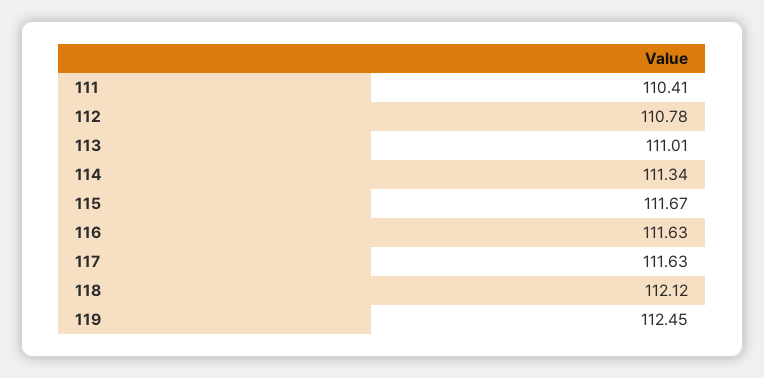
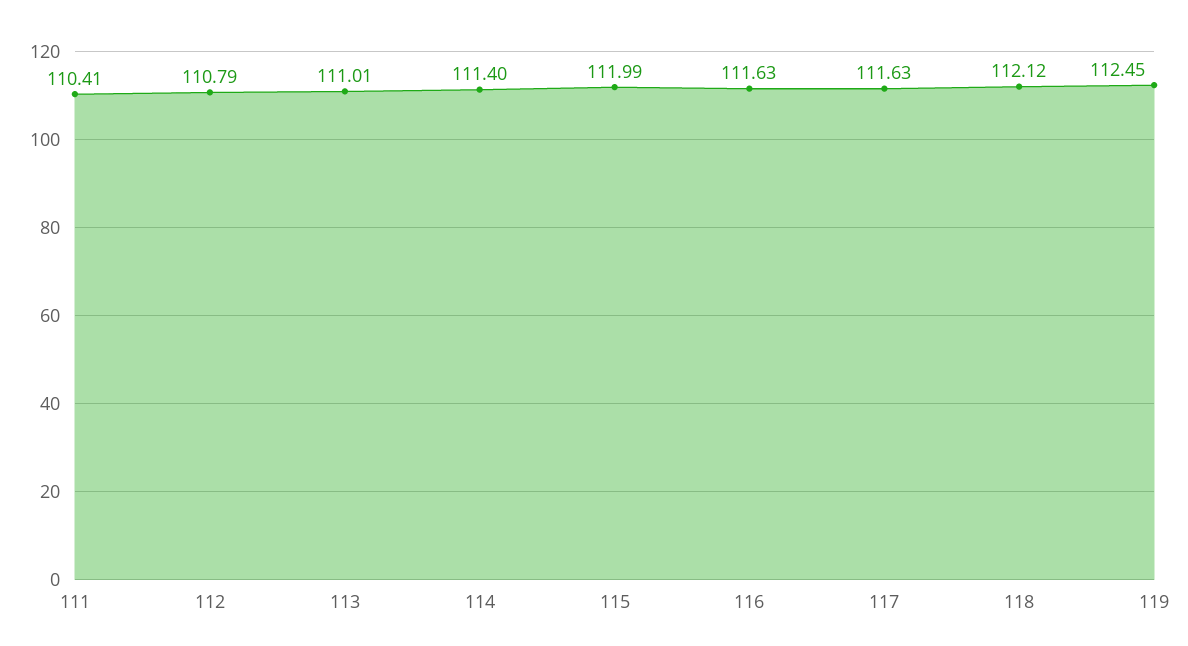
112: 110.78 -> 110.79
114: 111.34 -> 111.4
115: 111.67 -> 111.99

